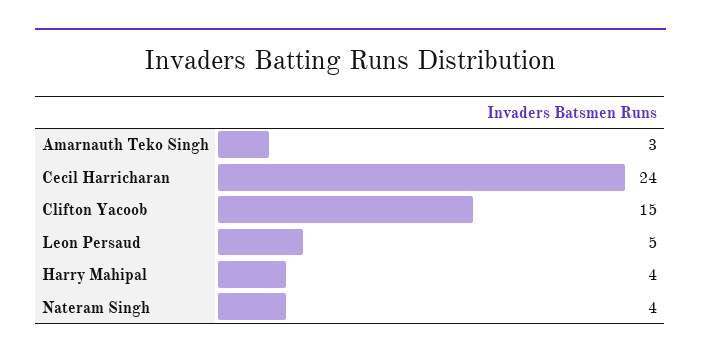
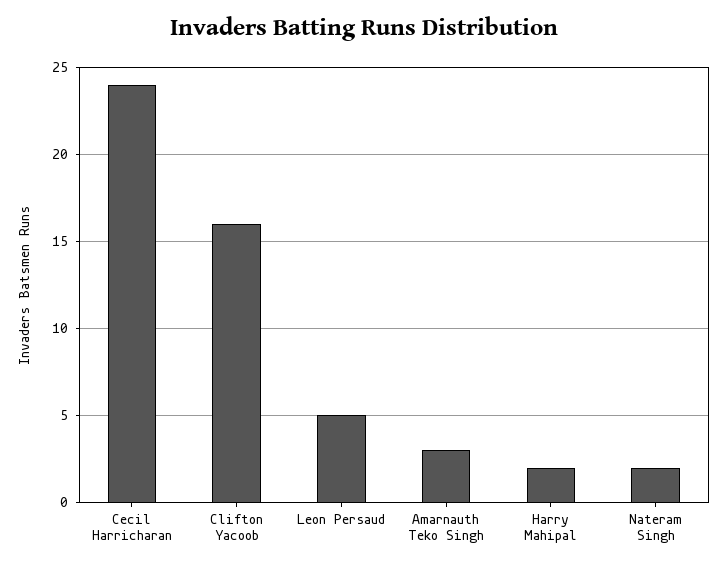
Clifton Yacoob: 15 -> 16
Harry Mahipal: 4 -> 2
Nateram Singh: 4 -> 2

